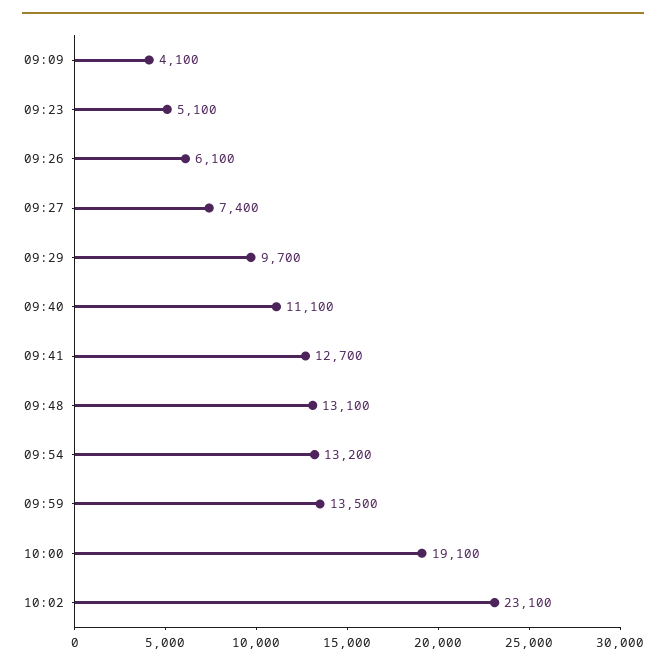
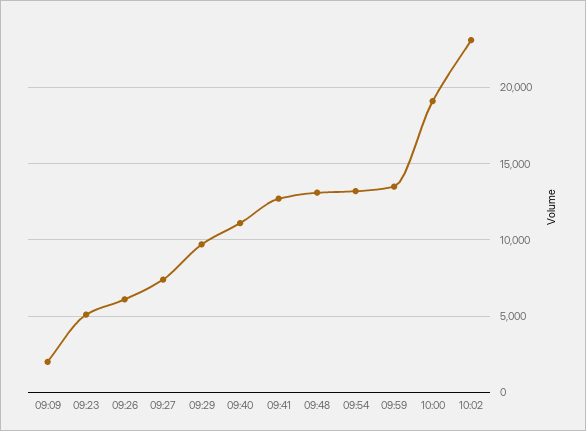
09:09: 4100 -> 2000

